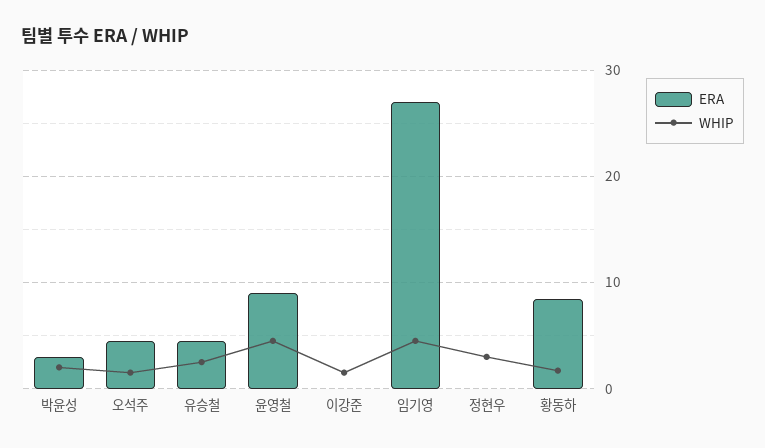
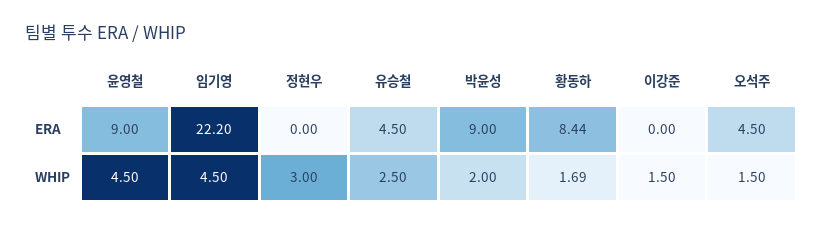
ERA, 박윤성: 3 -> 9
ERA, 임기영: 27 -> 22.2

